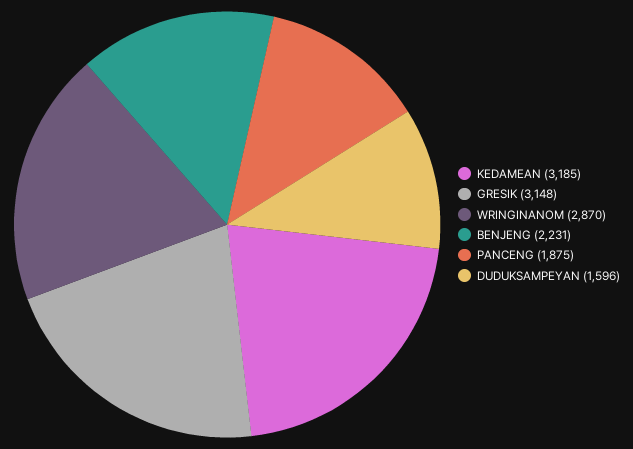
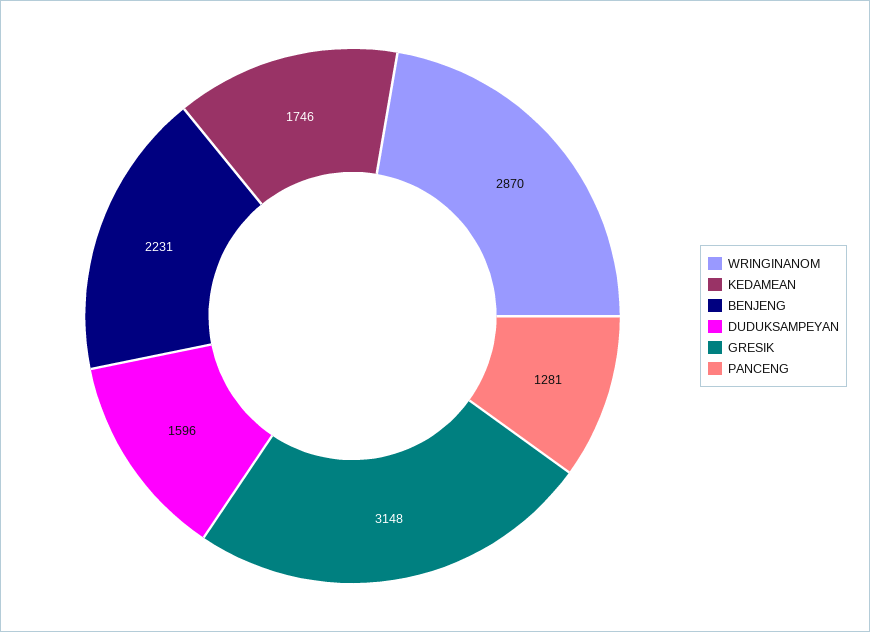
KEDAMEAN: 3185 -> 1746
PANCENG: 1875 -> 1281

